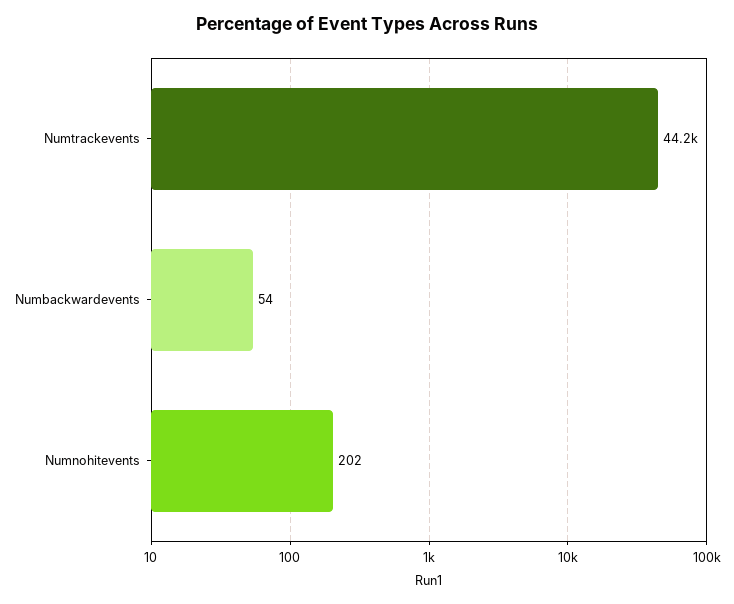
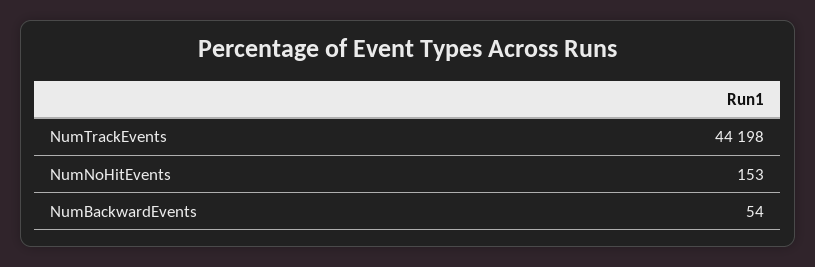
Numnohitevents: 202 -> 153

